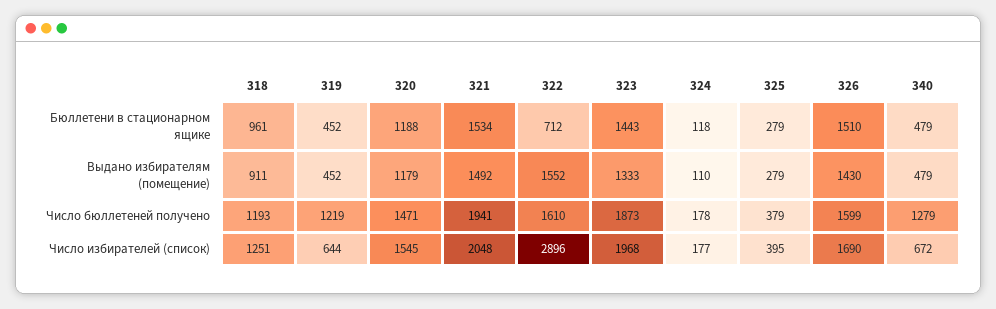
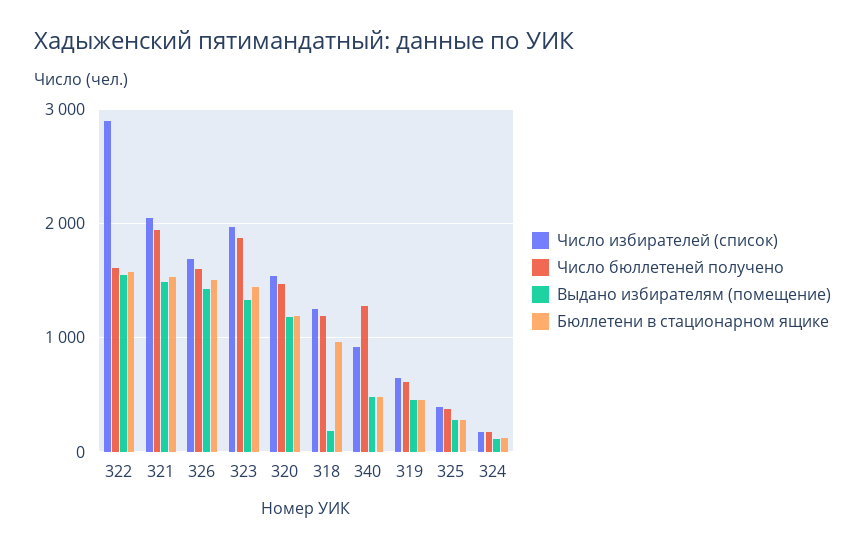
Бюллетени в стационарном ящике, 322: 712 -> 1600
Выдано избирателям (помещение), 318: 911 -> 200
Число бюллетеней получено, 319: 1219 -> 600
Число избирателей (список), 340: 672 -> 900

